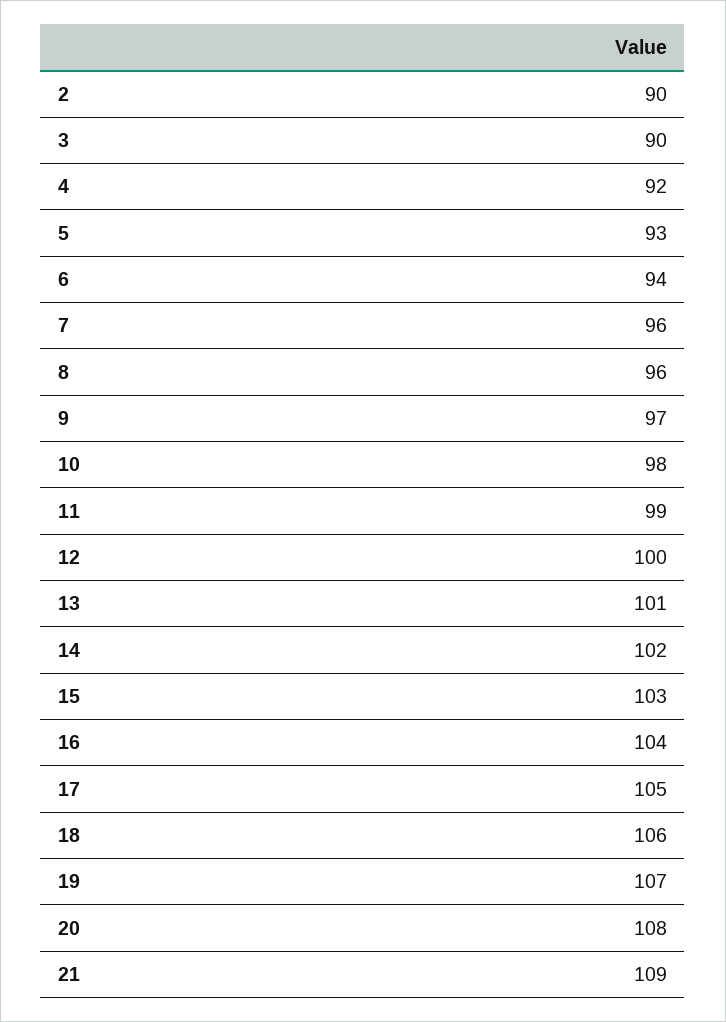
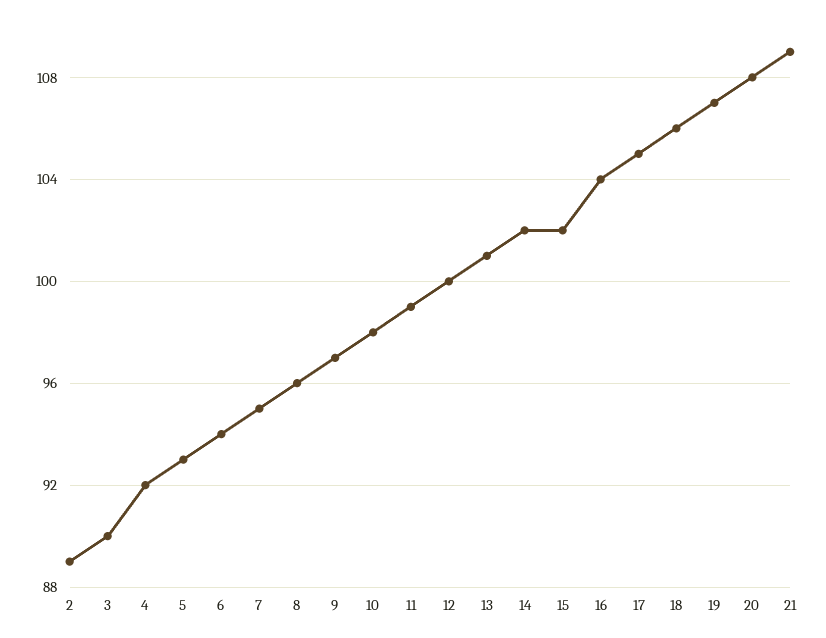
2: 90 -> 89
7: 96 -> 95
15: 103 -> 102

